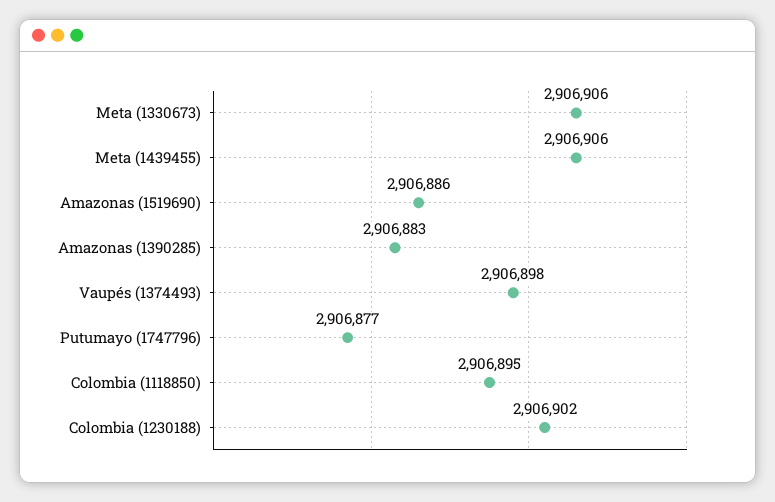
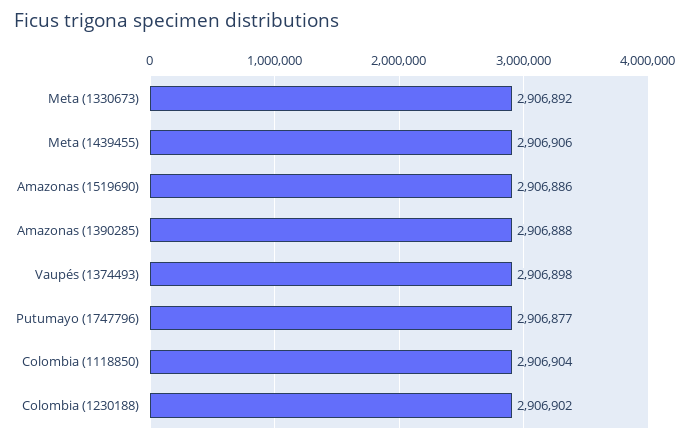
Meta (1330673): 2906906 -> 2906892
Amazonas (1390285): 2906883 -> 2906888
Colombia (1118850): 2906895 -> 2906904

